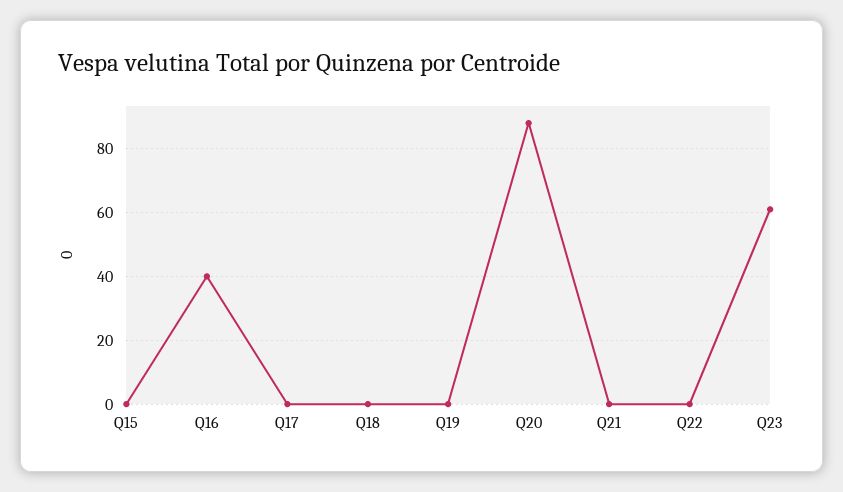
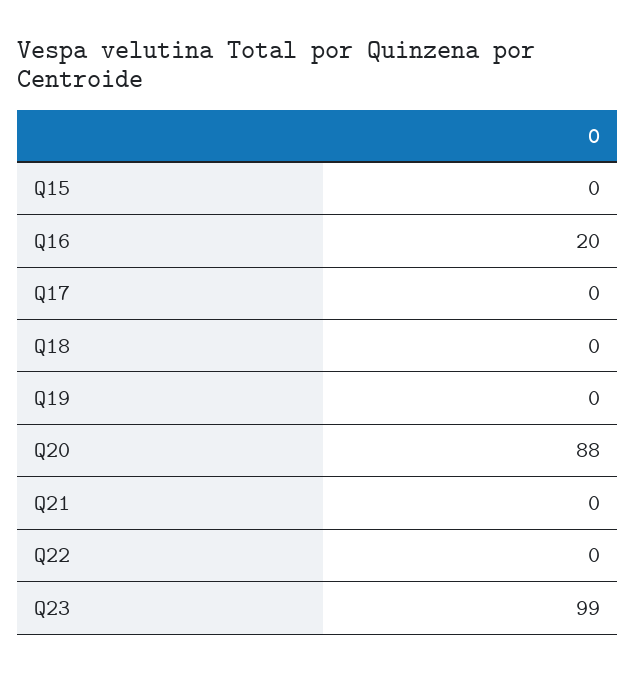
Q16: 40 -> 20
Q23: 60 -> 99

